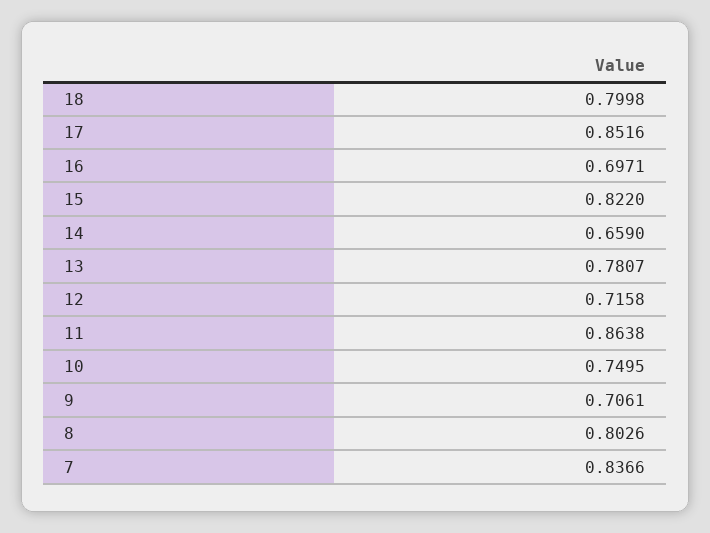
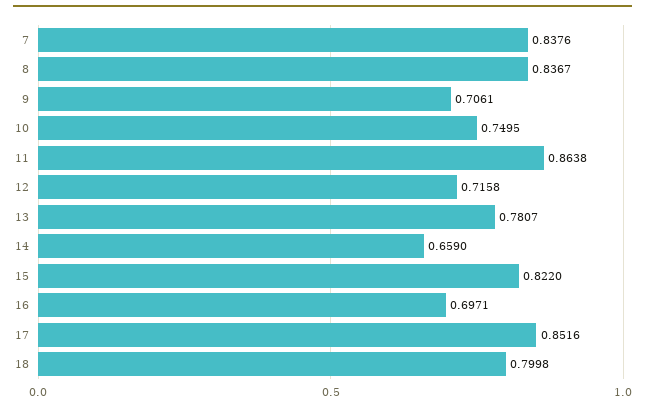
8: 0.8026 -> 0.8367
7: 0.8366 -> 0.8376

